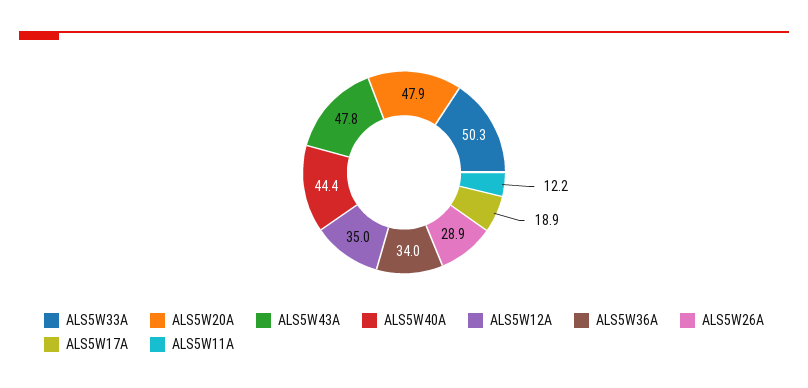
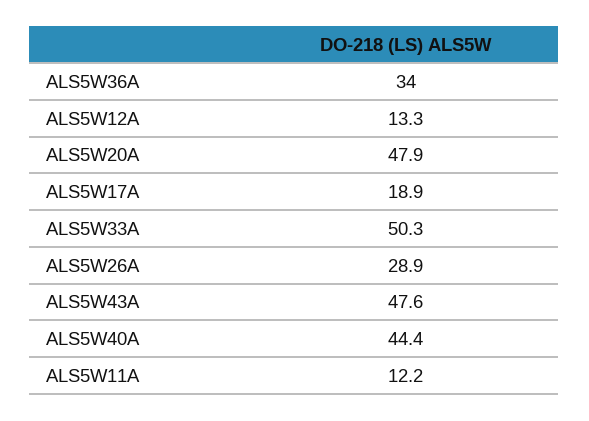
ALS5W43A: 47.8 -> 47.6
ALS5W12A: 35 -> 13.3

